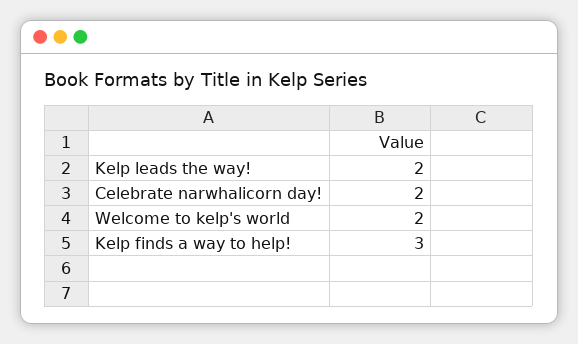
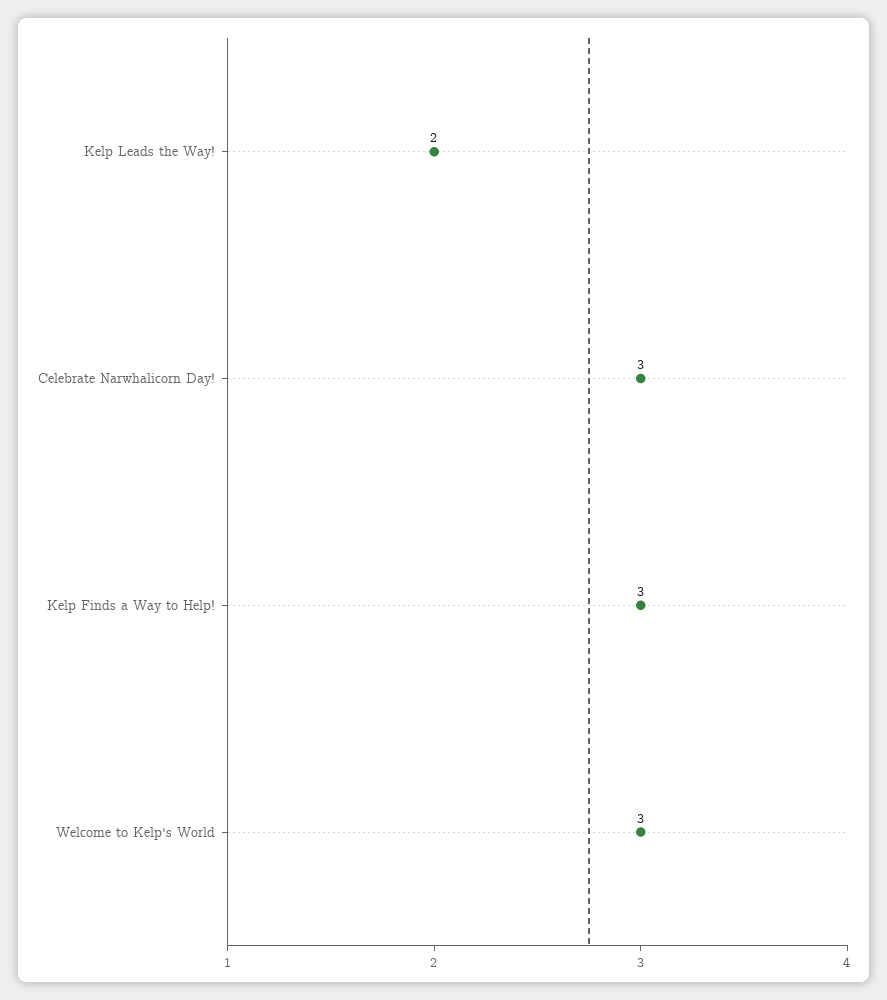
Celebrate narwhalicorn day!: 2 -> 3
Welcome to kelp's world: 2 -> 3

